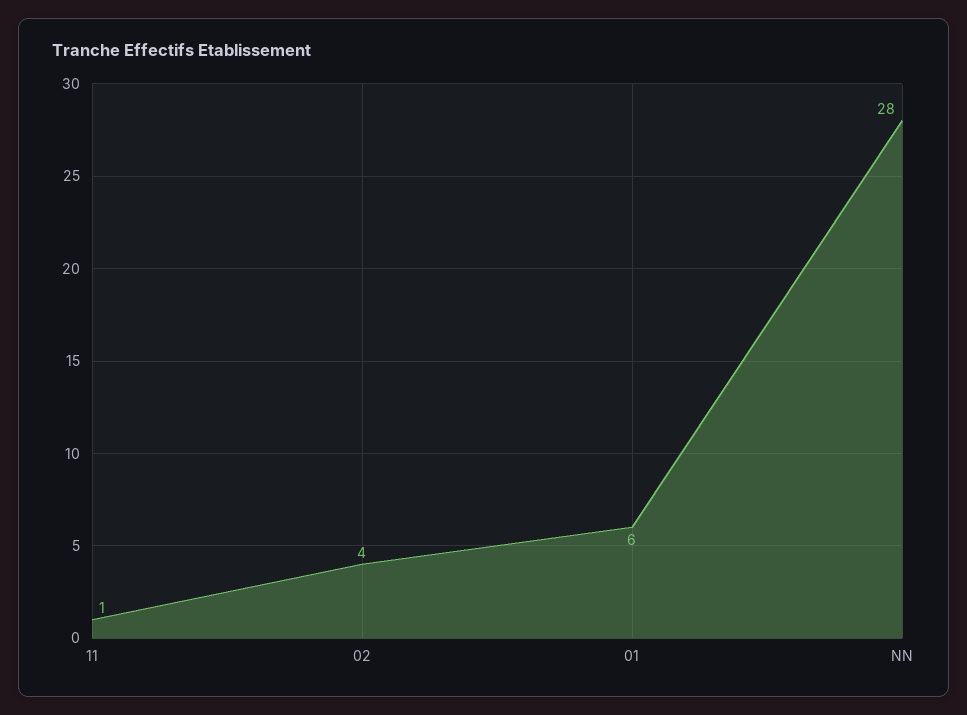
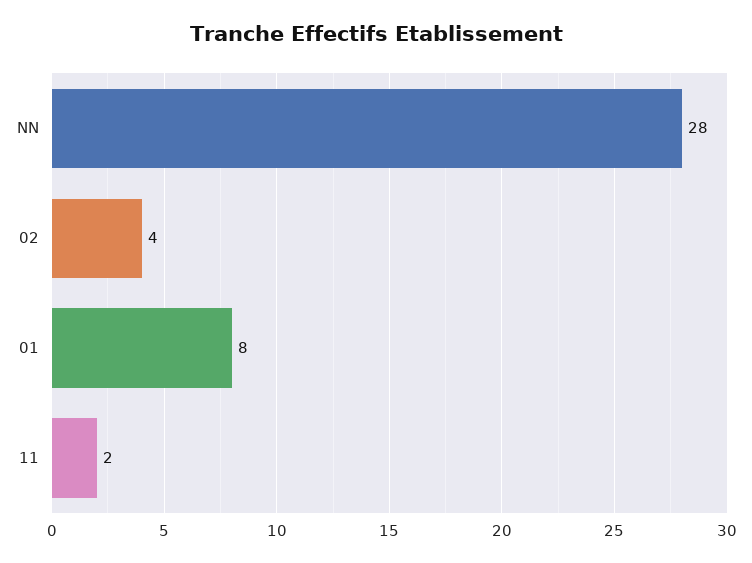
11: 1 -> 2
01: 6 -> 8

